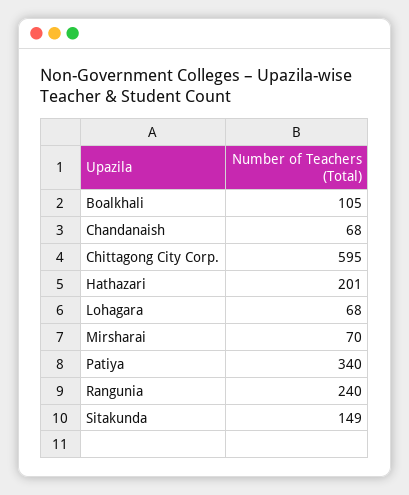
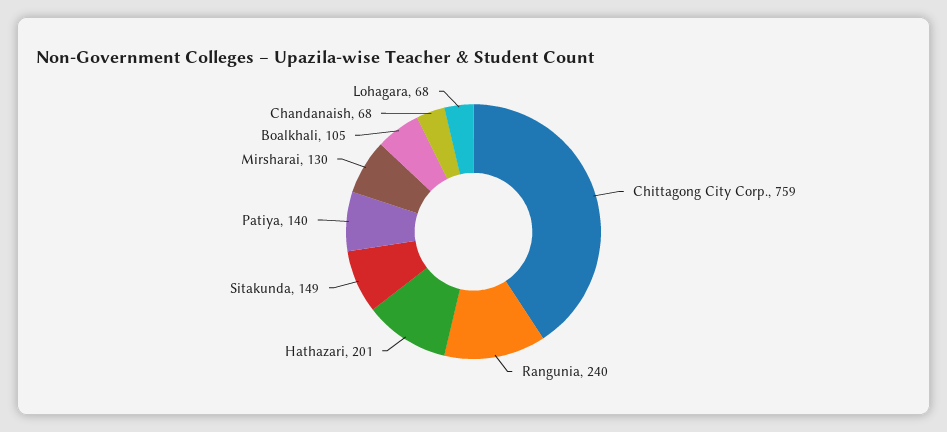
Chittagong City Corp.: 595 -> 759
Mirsharai: 70 -> 130
Patiya: 340 -> 140

